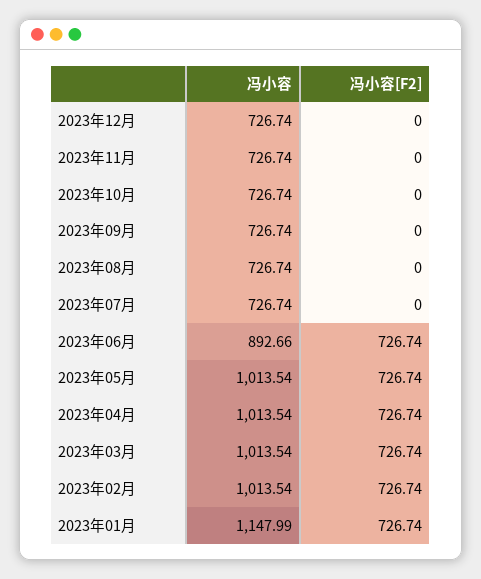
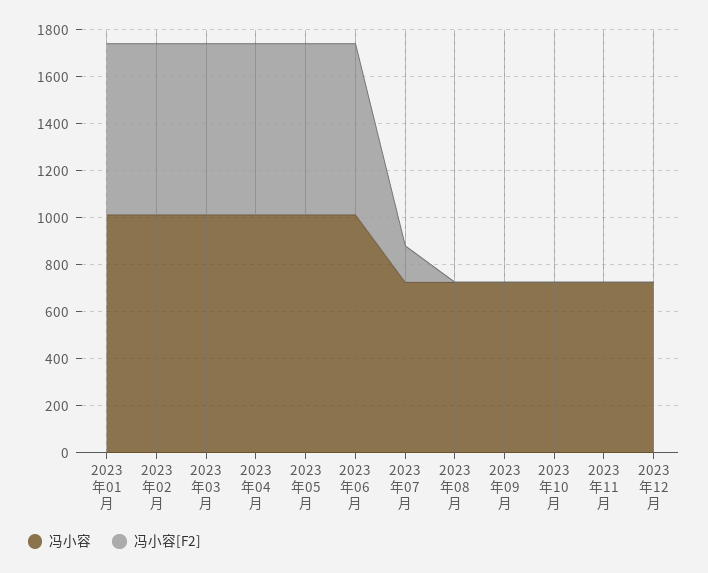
冯小容[F2], 2023年07月: 0 -> 150
冯小容, 2023年06月: 892.66 -> 1000
冯小容, 2023年01月: 1147.99 -> 1000

